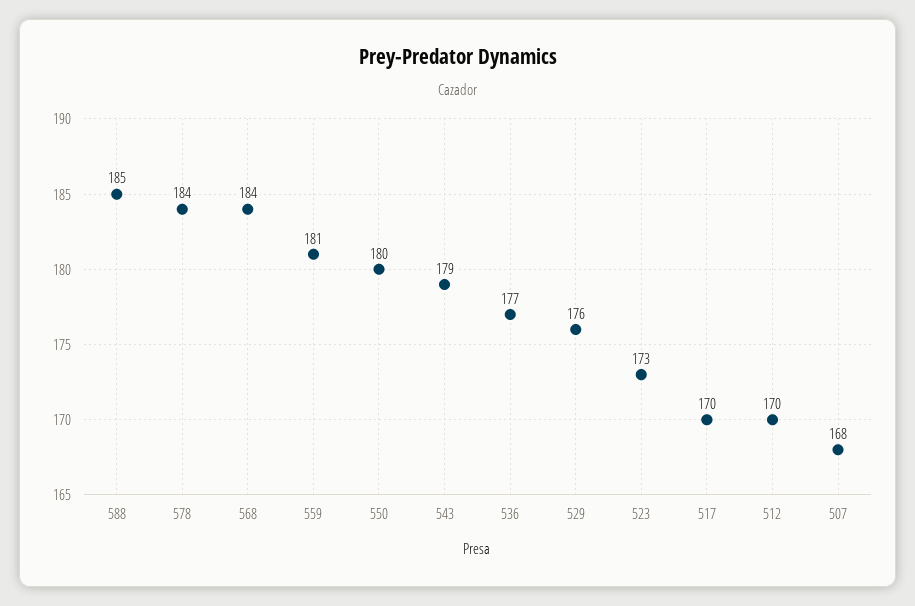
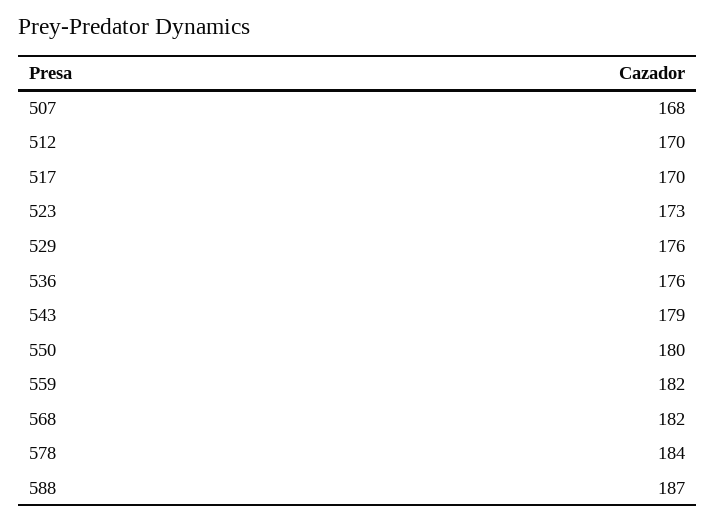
588: 185 -> 187
568: 184 -> 182
559: 181 -> 182
536: 177 -> 176

